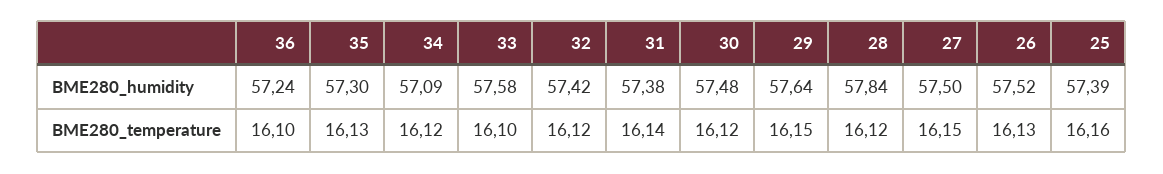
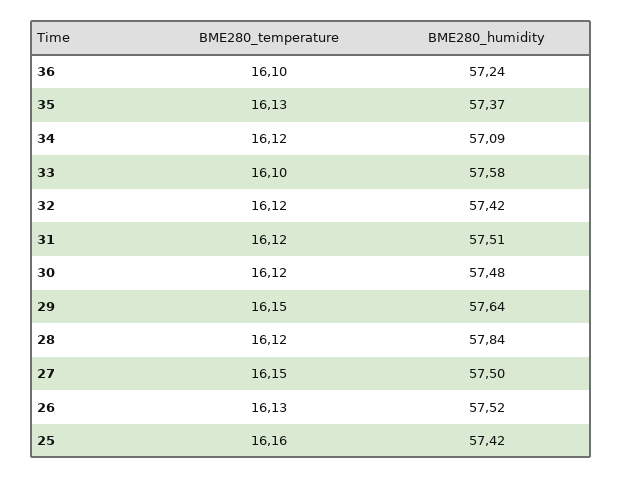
35, BME280_humidity: 57.3 -> 57.37
31, BME280_humidity: 57.38 -> 57.51
25, BME280_humidity: 57.39 -> 57.42
31, BME280_temperature: 16.14 -> 16.12

